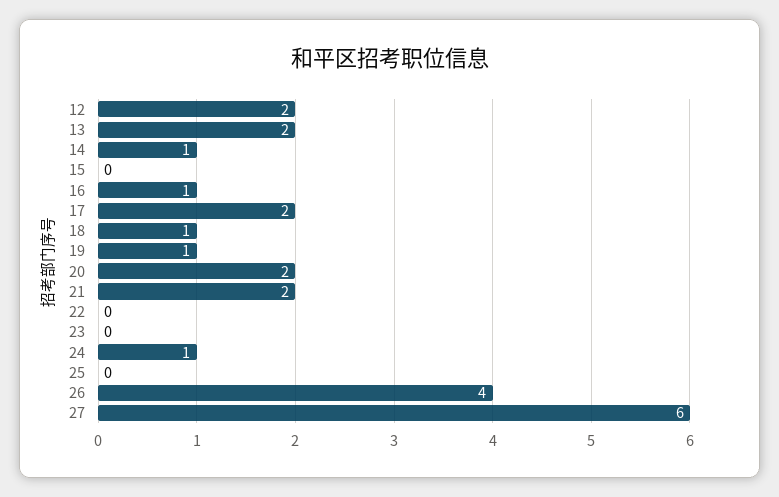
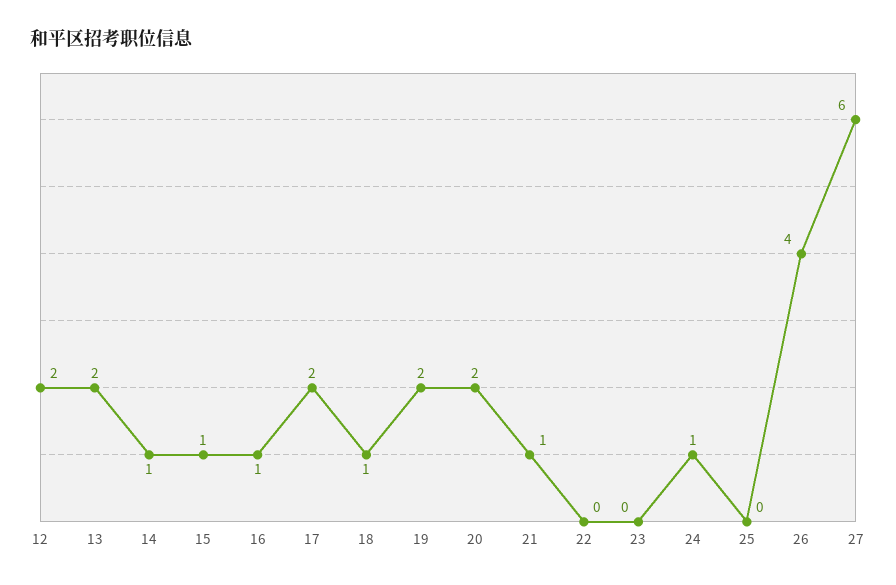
15: 0 -> 1
19: 1 -> 2
21: 2 -> 1

